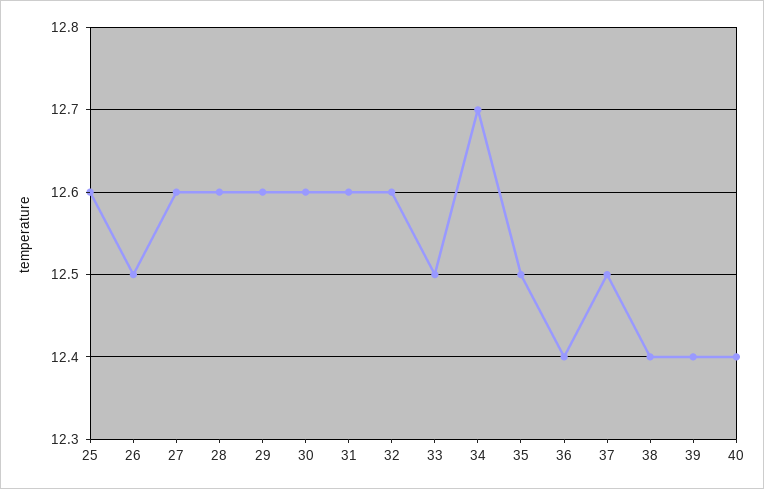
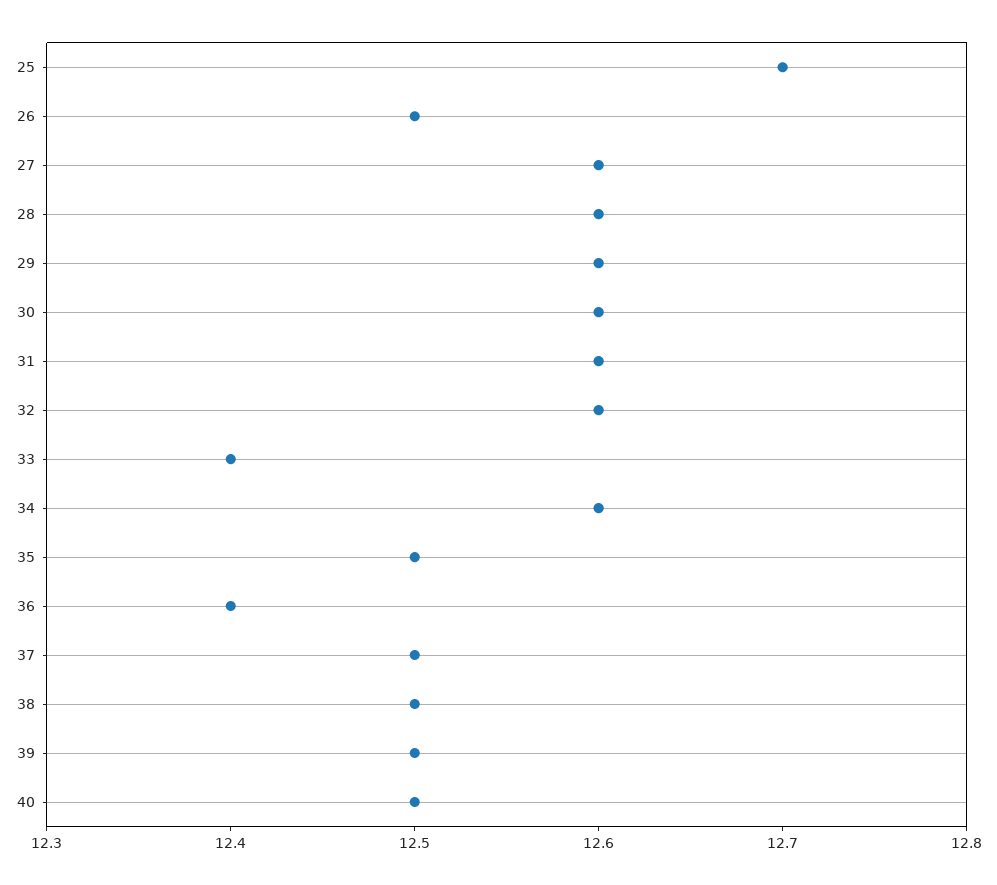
25: 12.6 -> 12.7
33: 12.5 -> 12.4
34: 12.7 -> 12.6
38: 12.4 -> 12.5
39: 12.4 -> 12.5
40: 12.4 -> 12.5

